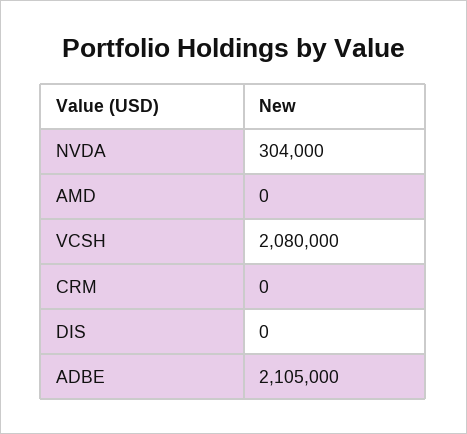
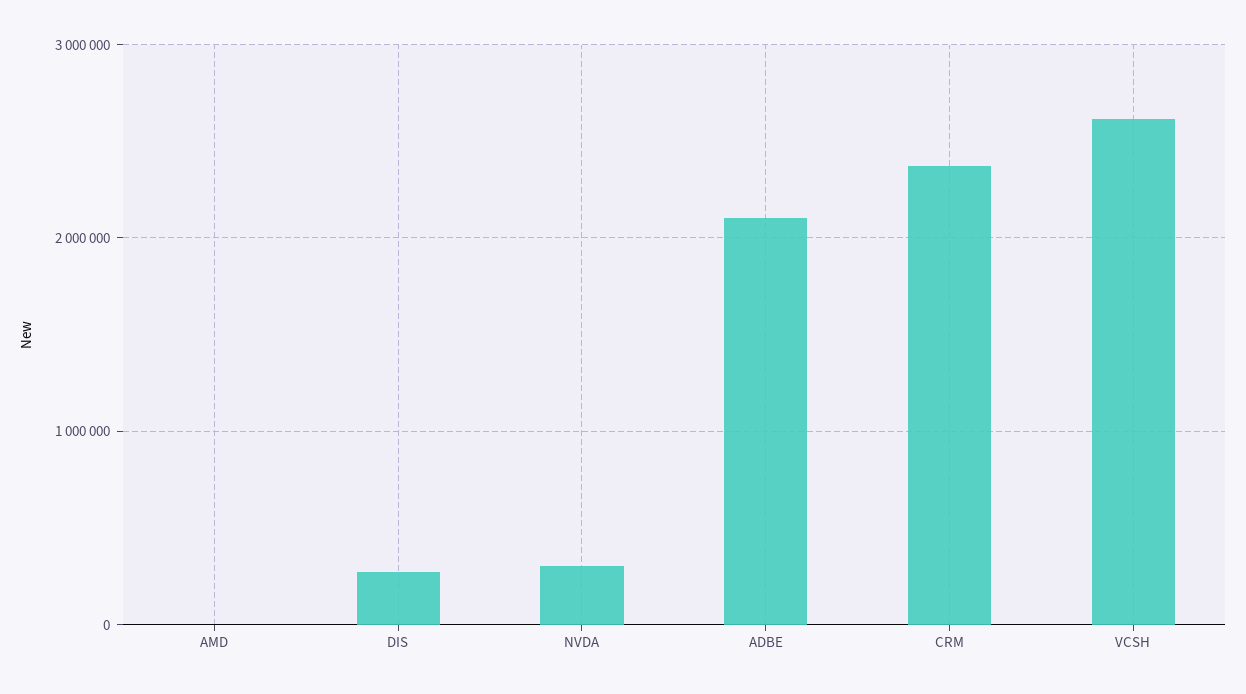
VCSH: 2080000 -> 2600000
CRM: 0 -> 2400000
DIS: 0 -> 300000

